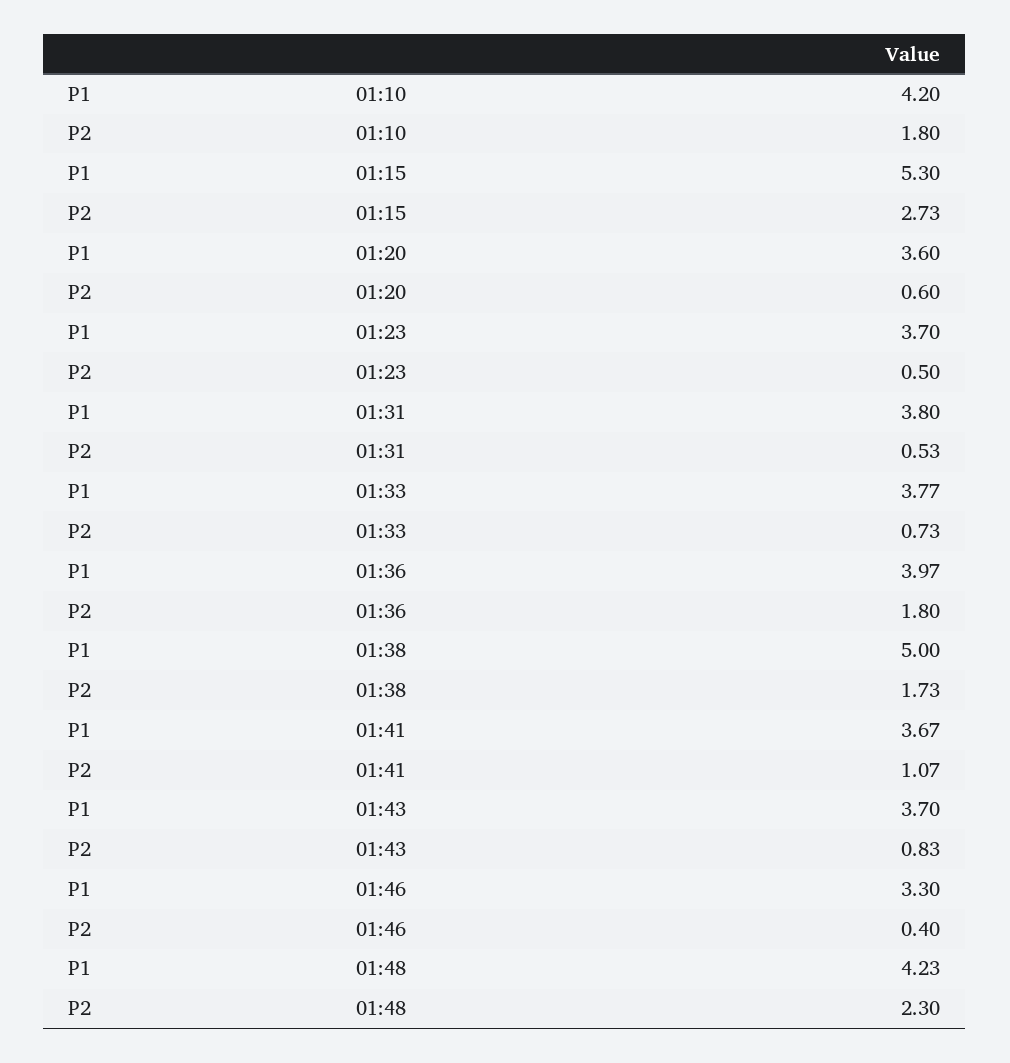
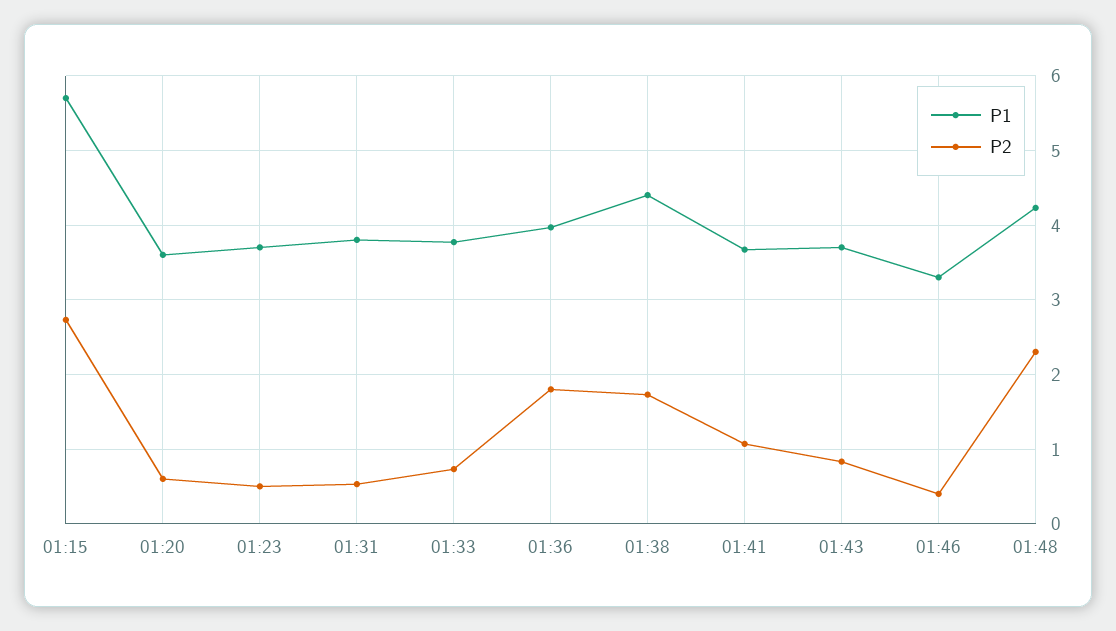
P1, 01:10: 4.2 -> none
P2, 01:10: 1.8 -> none
P1, 01:15: 5.3 -> 5.7
P1, 01:38: 5 -> 4.4

